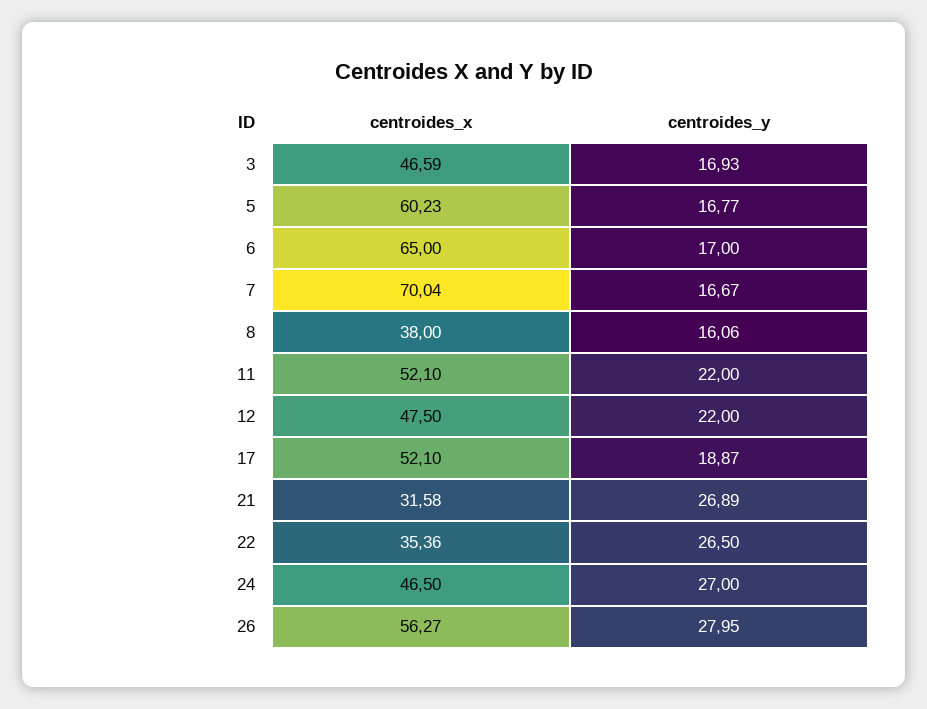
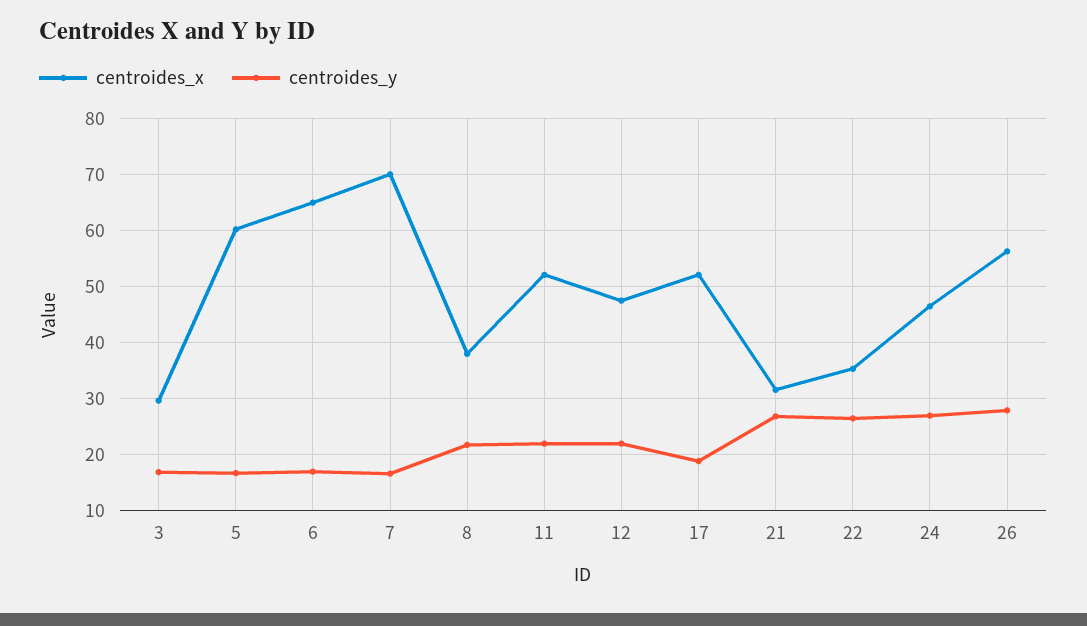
centroides_x, 3: 46.59 -> 30
centroides_y, 8: 16.06 -> 22

